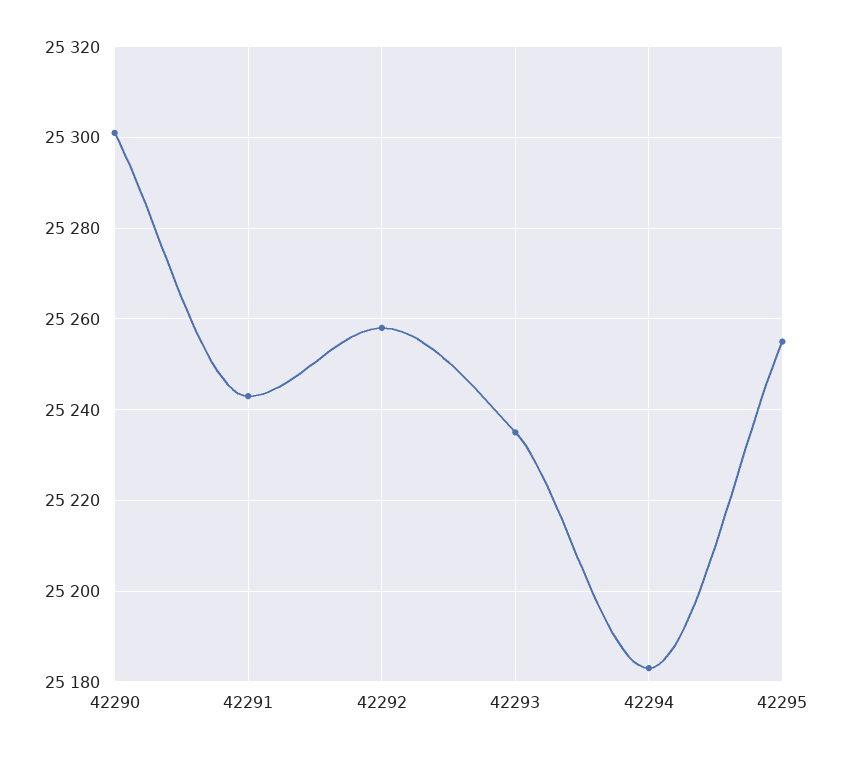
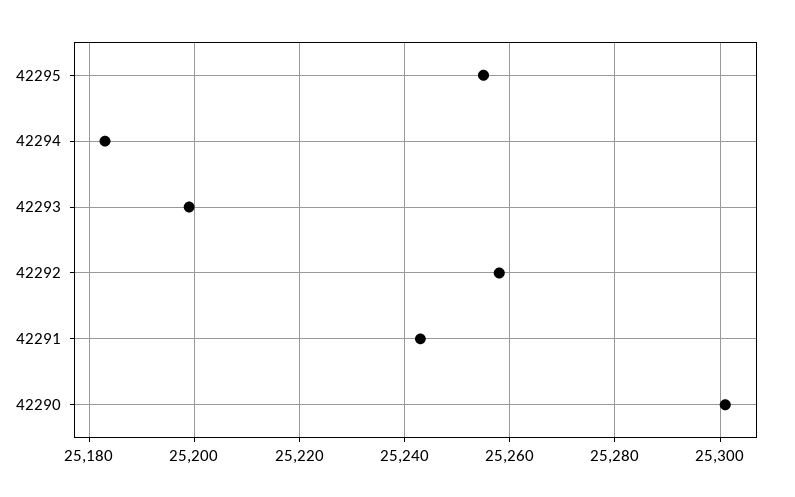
42293: 25235 -> 25200

